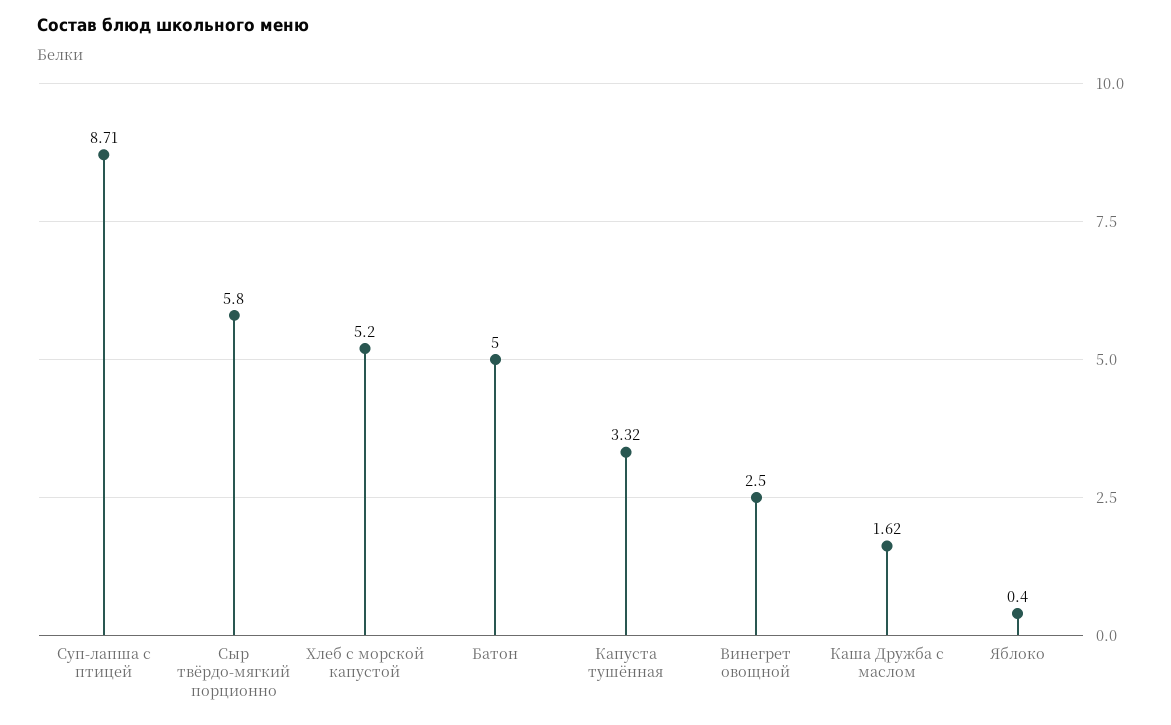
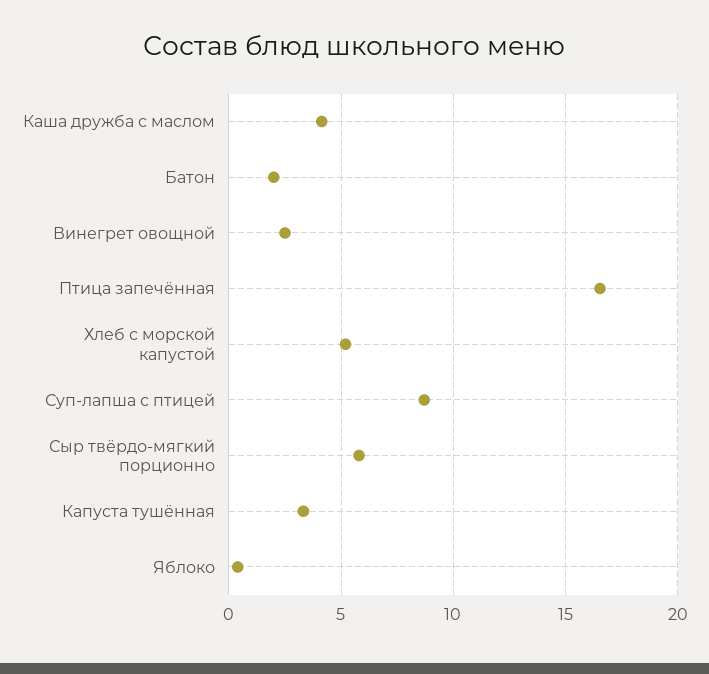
Батон: 5 -> 2
Каша Дружба с маслом: 1.62 -> 4
Птица запечённая: none -> 16.5

